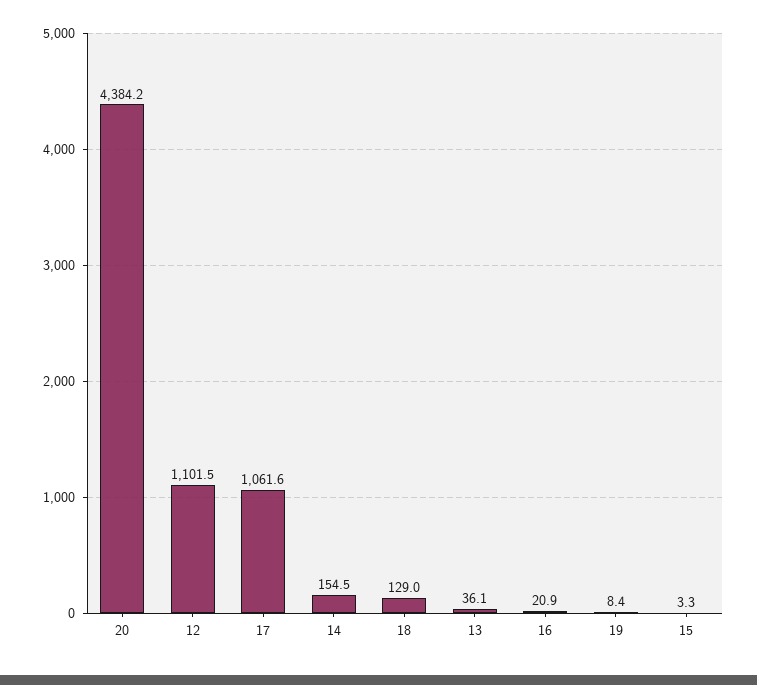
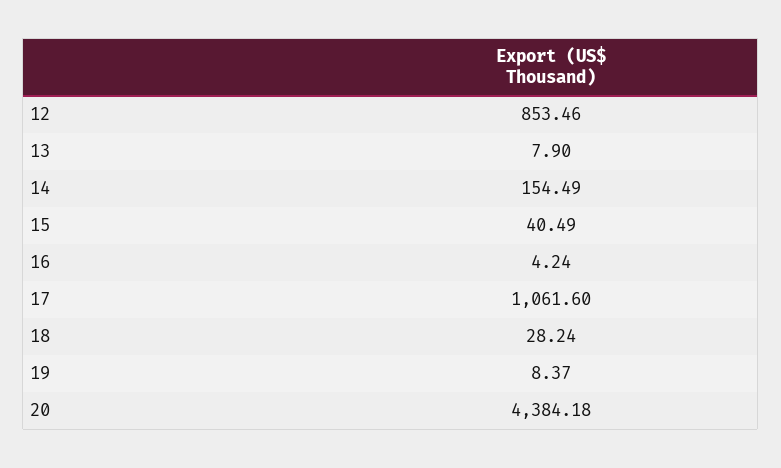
12: 1101.5 -> 853.46
18: 129 -> 28.24
13: 36.1 -> 7.9
16: 20.9 -> 4.24
15: 3.3 -> 40.49

